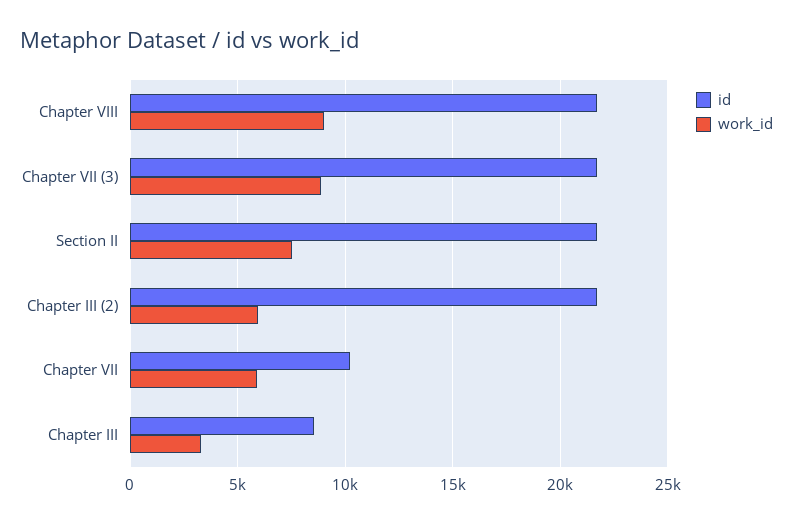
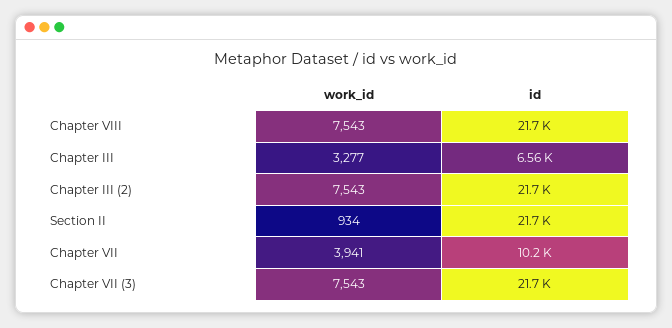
work_id, Chapter VIII: 9000 -> 7543
work_id, Chapter VII (3): 9000 -> 7543
work_id, Section II: 7500 -> 934
work_id, Chapter III (2): 6000 -> 7543
work_id, Chapter VII: 6000 -> 3941
id, Chapter III: 8500 -> 6560

